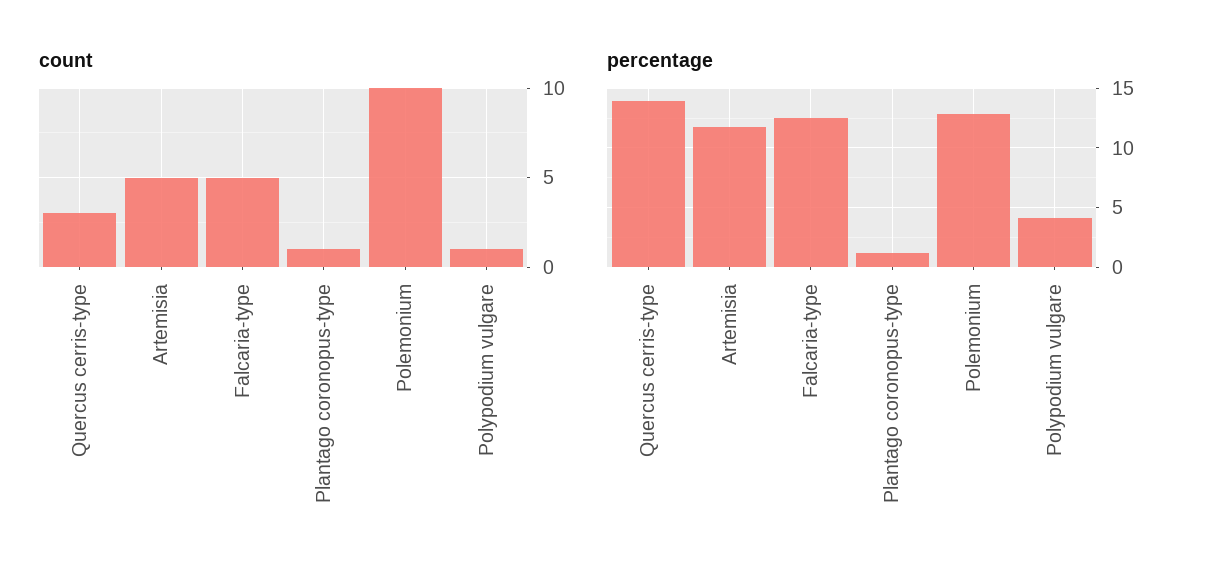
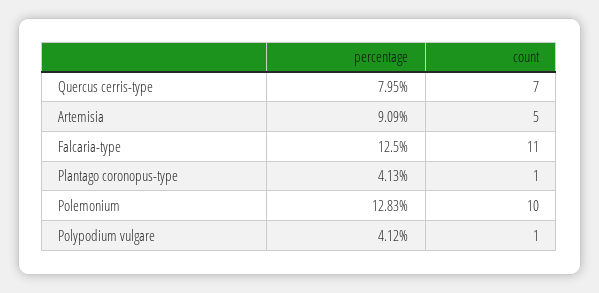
count, Quercus cerris-type: 3 -> 7
count, Falcaria-type: 5 -> 11
percentage, Quercus cerris-type: 14 -> 7.95
percentage, Artemisia: 12 -> 9.09
percentage, Plantago coronopus-type: 1 -> 4.13

